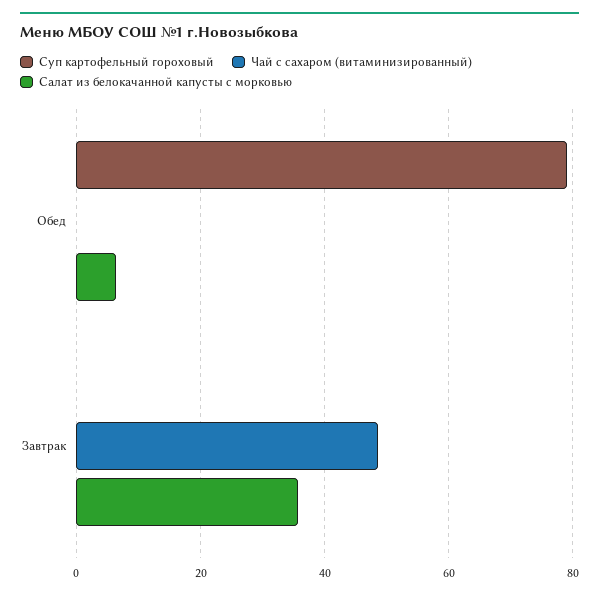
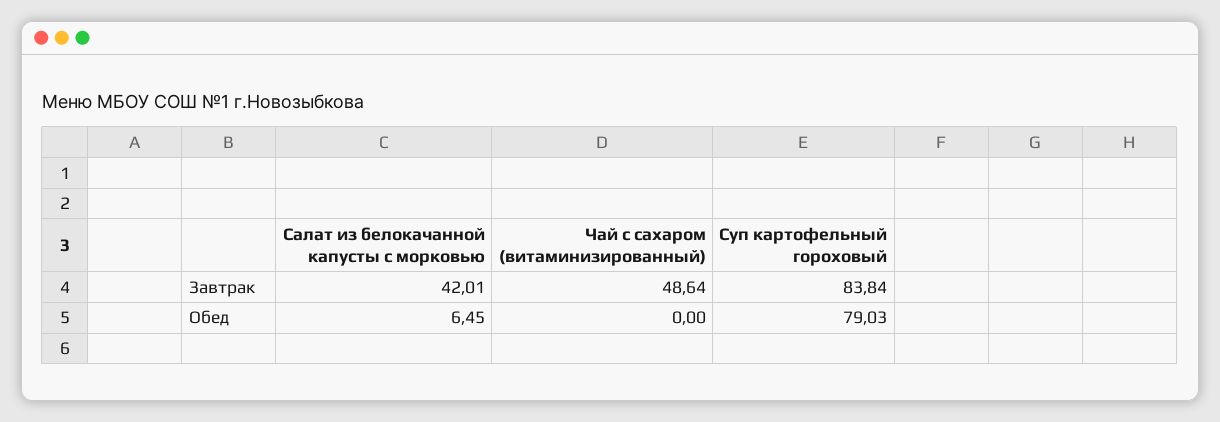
Суп картофельный гороховый, Завтрак: 0 -> 83.84
Салат из белокачанной капусты с морковью, Завтрак: 36 -> 42.01

